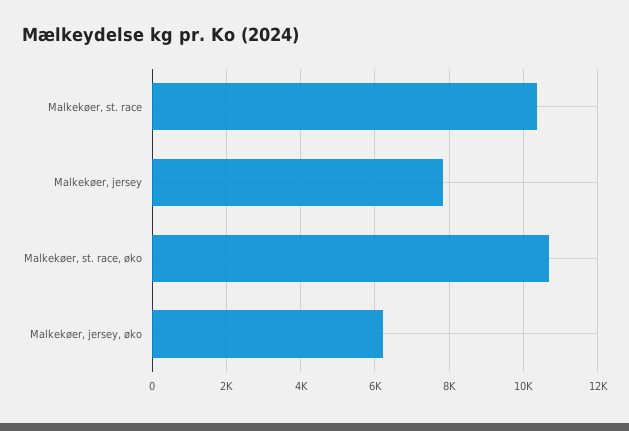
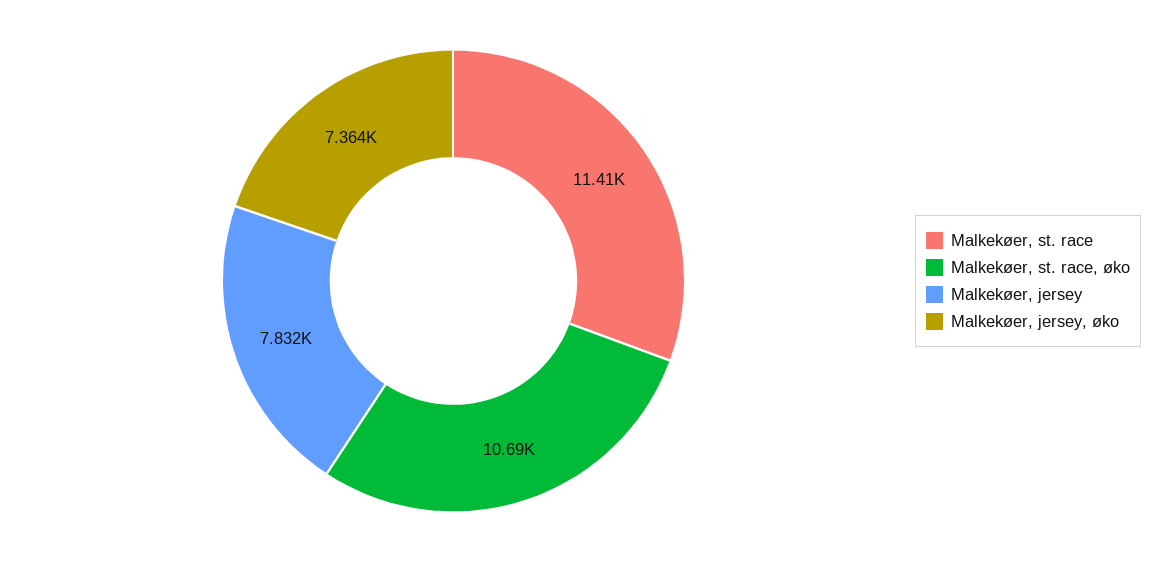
Malkekøer, st. race: 10400 -> 11410
Malkekøer, jersey, øko: 6200 -> 7364

